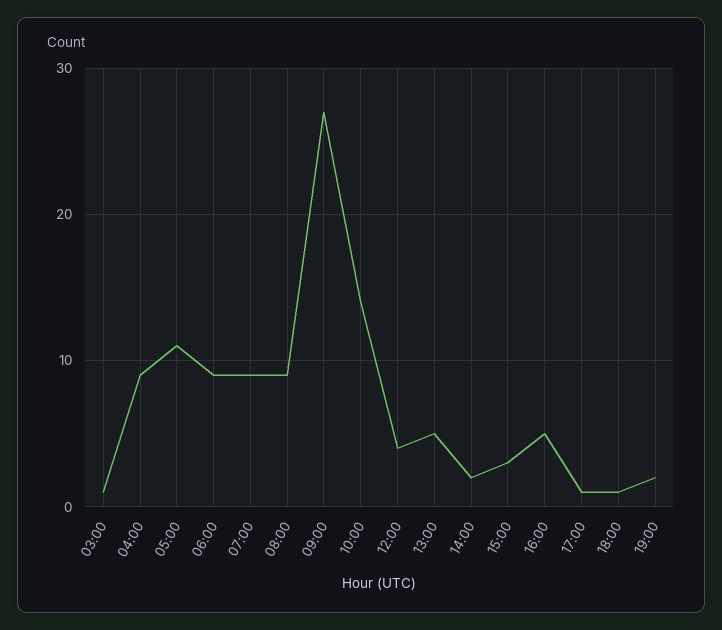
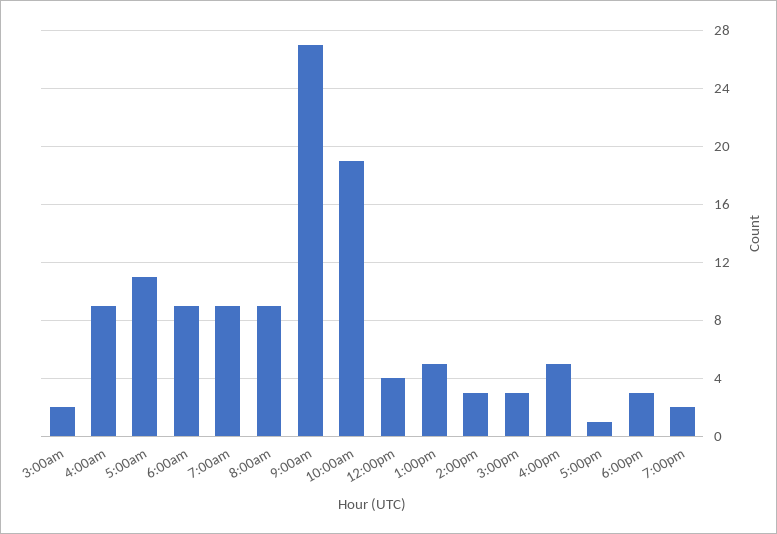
03:00: 1 -> 2
10:00: 14 -> 19
14:00: 2 -> 3
18:00: 1 -> 3

